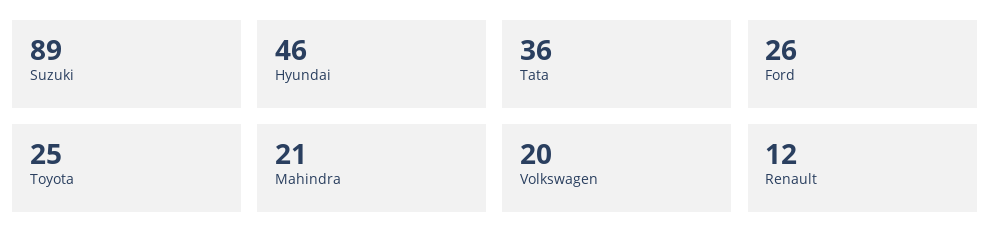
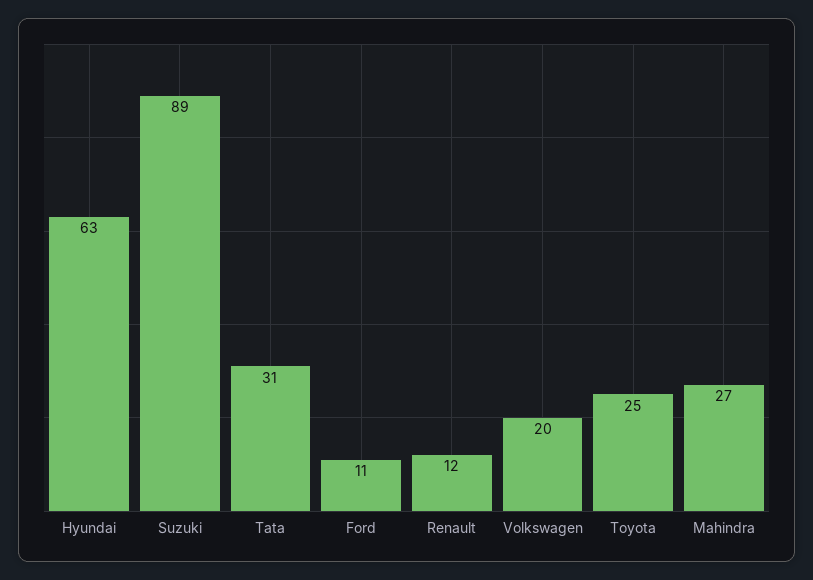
Hyundai: 46 -> 63
Tata: 36 -> 31
Ford: 26 -> 11
Mahindra: 21 -> 27

